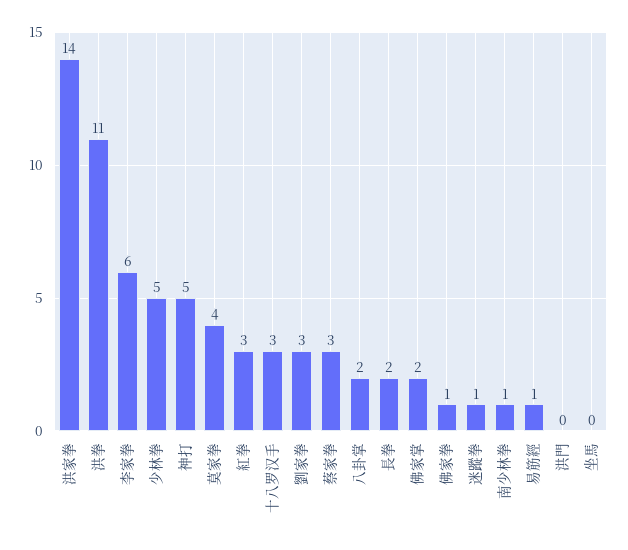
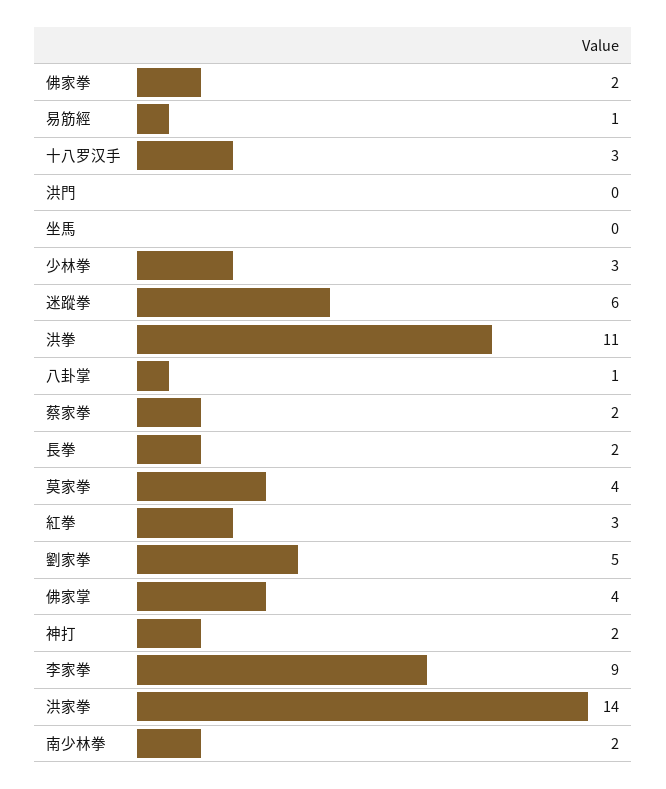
李家拳: 6 -> 9
少林拳: 5 -> 3
神打: 5 -> 2
劉家拳: 3 -> 5
蔡家拳: 3 -> 2
八卦掌: 2 -> 1
佛家掌: 2 -> 4
佛家拳: 1 -> 2
迷蹤拳: 1 -> 6
南少林拳: 1 -> 2

